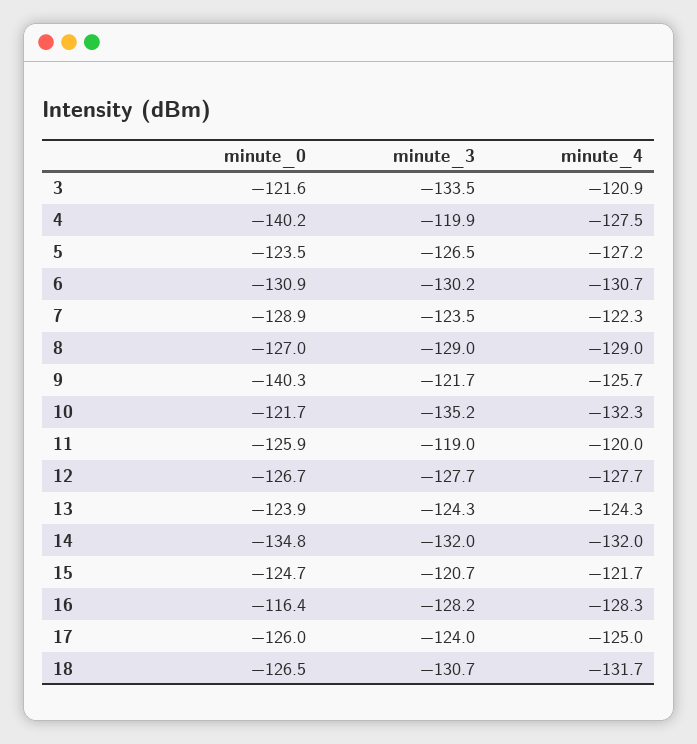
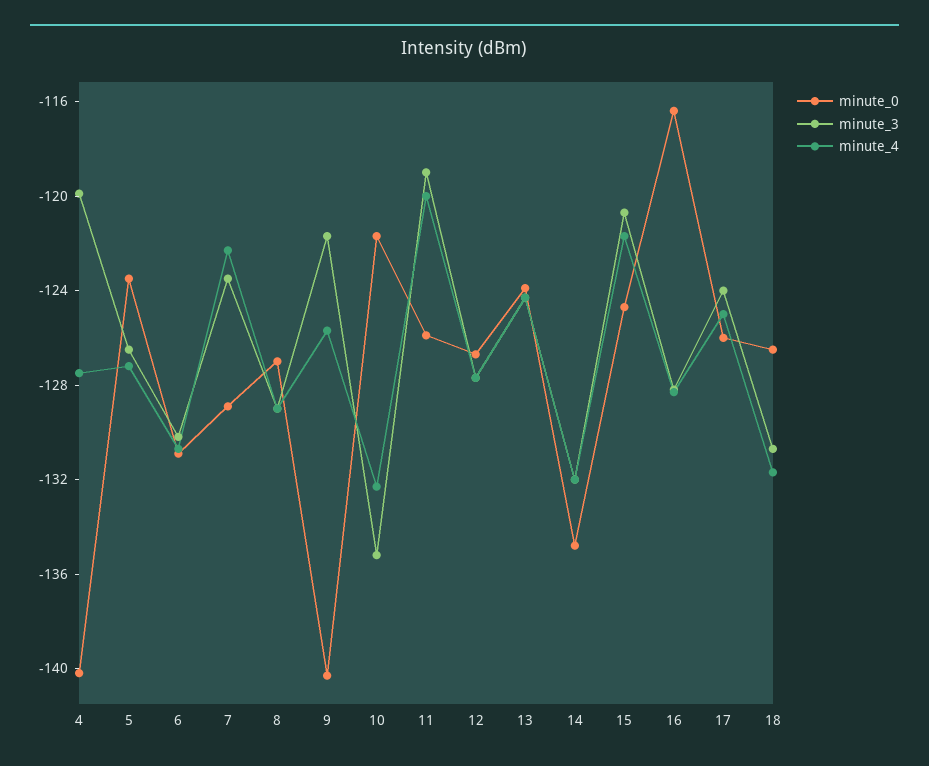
minute_0, 3: -121.6 -> none
minute_3, 3: -133.5 -> none
minute_4, 3: -120.9 -> none

